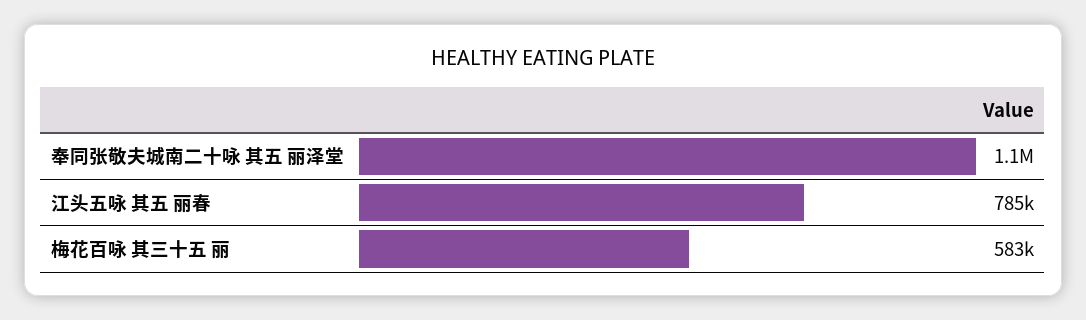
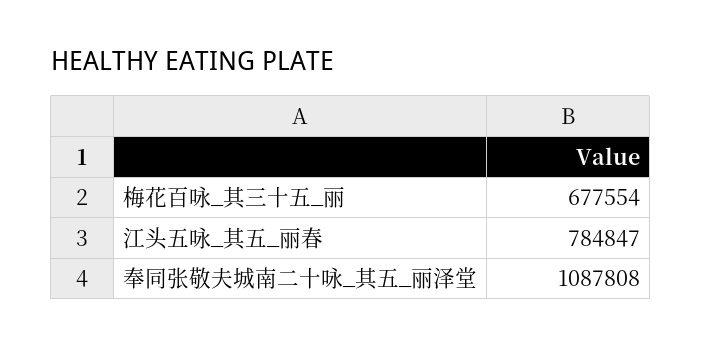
梅花百咏 其三十五 丽: 583000 -> 677554

